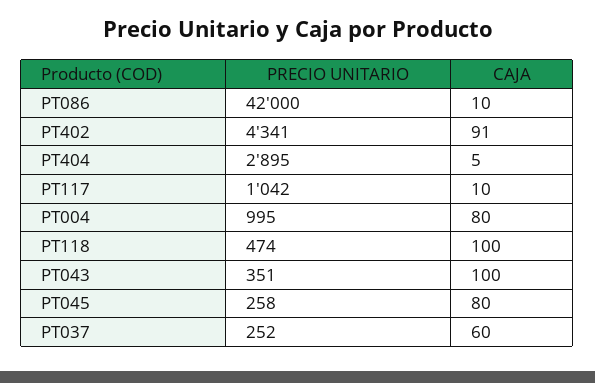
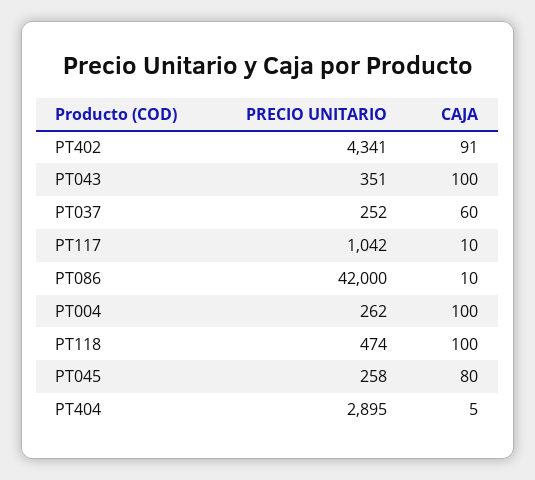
PRECIO UNITARIO, PT004: 995 -> 262
CAJA, PT004: 80 -> 100

